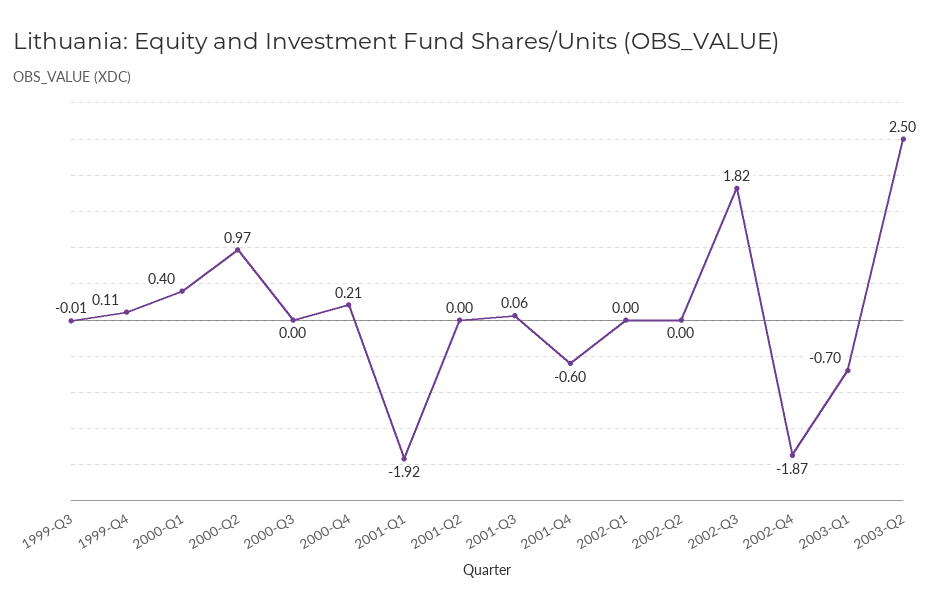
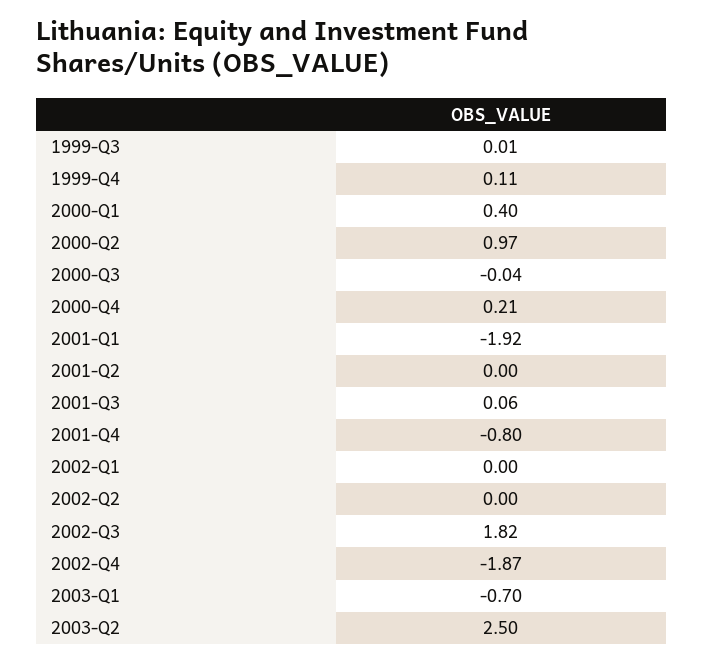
1999-Q3: -0.01 -> 0.01
2000-Q3: 0 -> -0.04
2001-Q4: -0.6 -> -0.8

